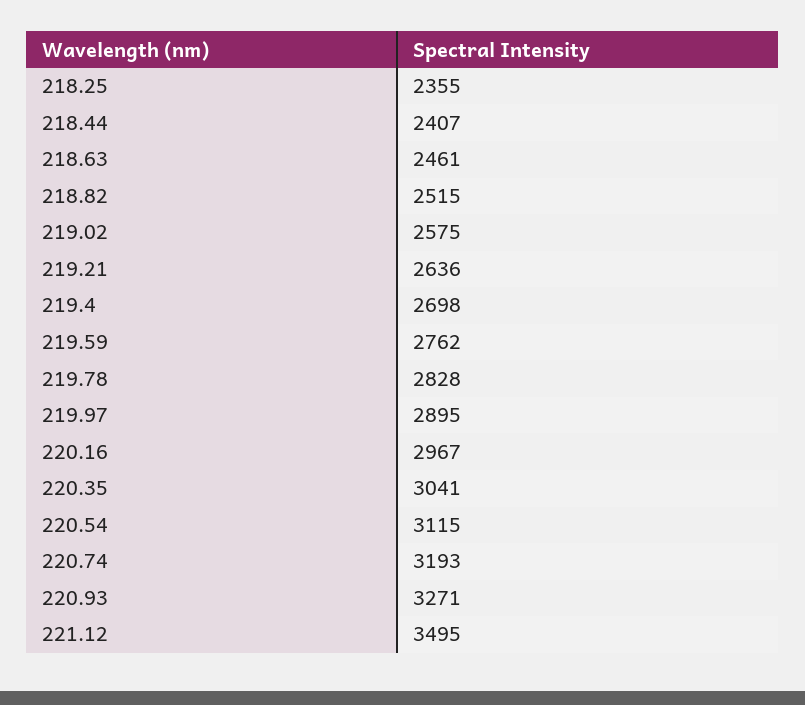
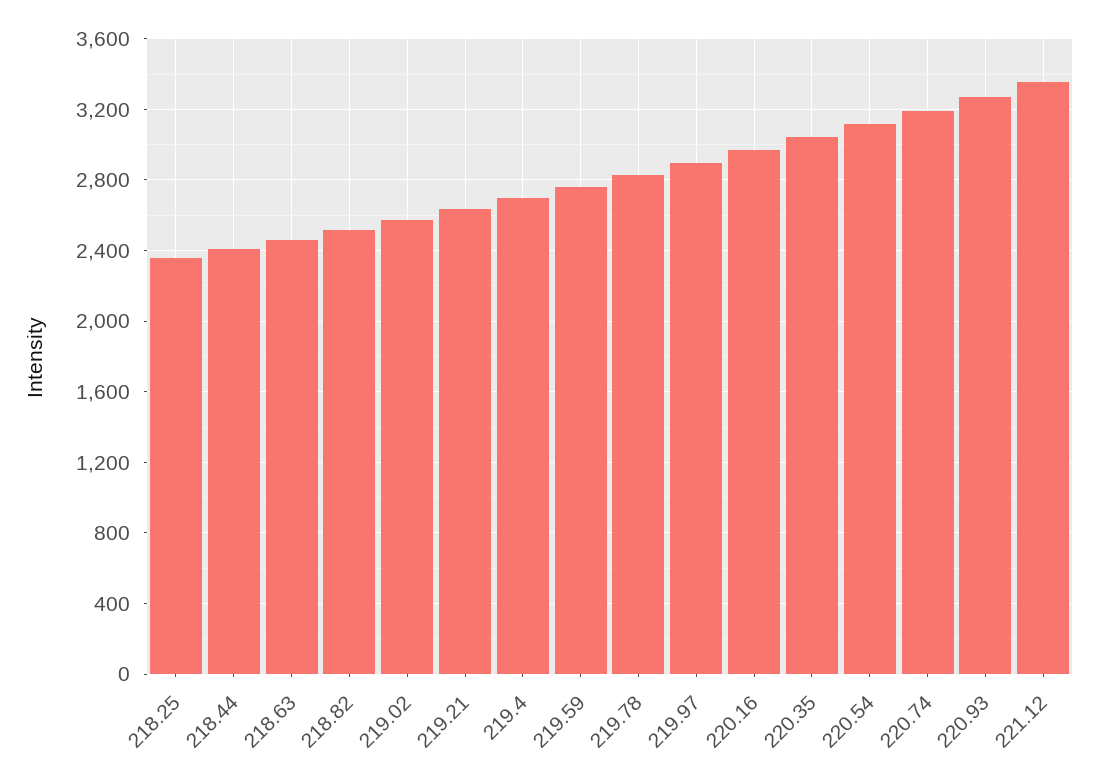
221.12: 3495 -> 3350

